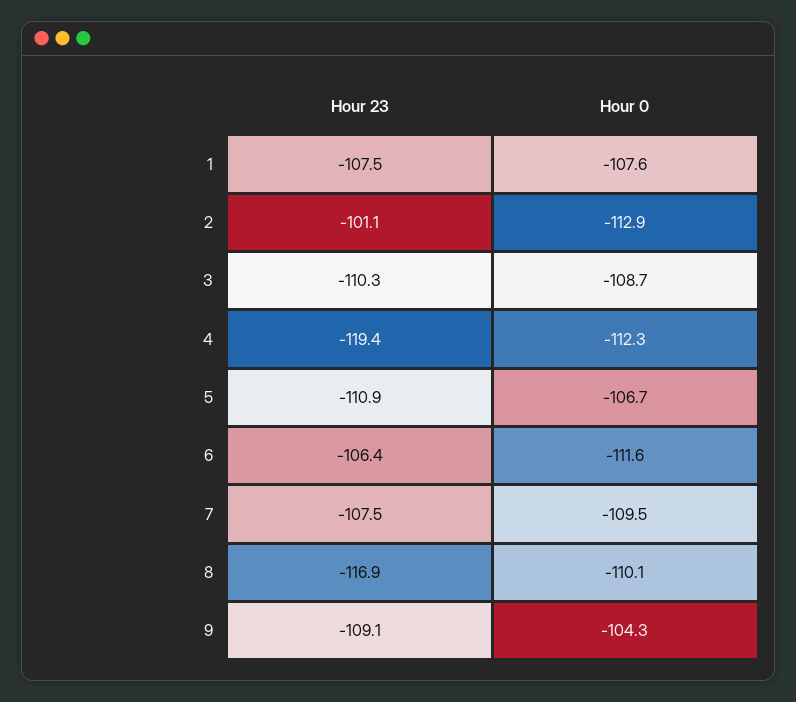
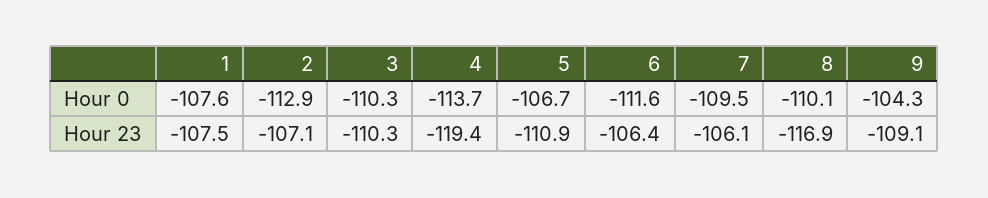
Hour 23, 2: -101.1 -> -107.1
Hour 0, 3: -108.7 -> -110.3
Hour 0, 4: -112.3 -> -113.7
Hour 23, 7: -107.5 -> -106.1

